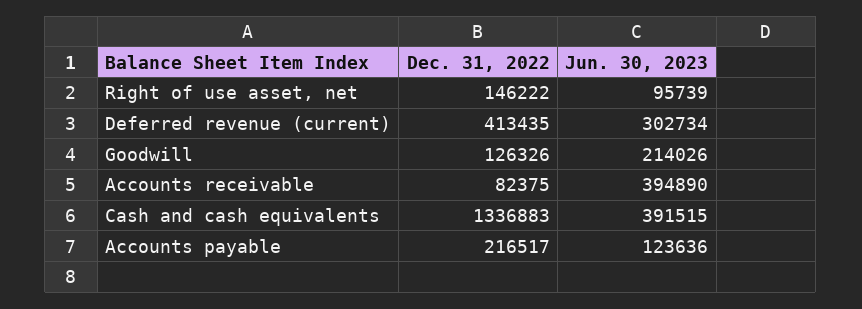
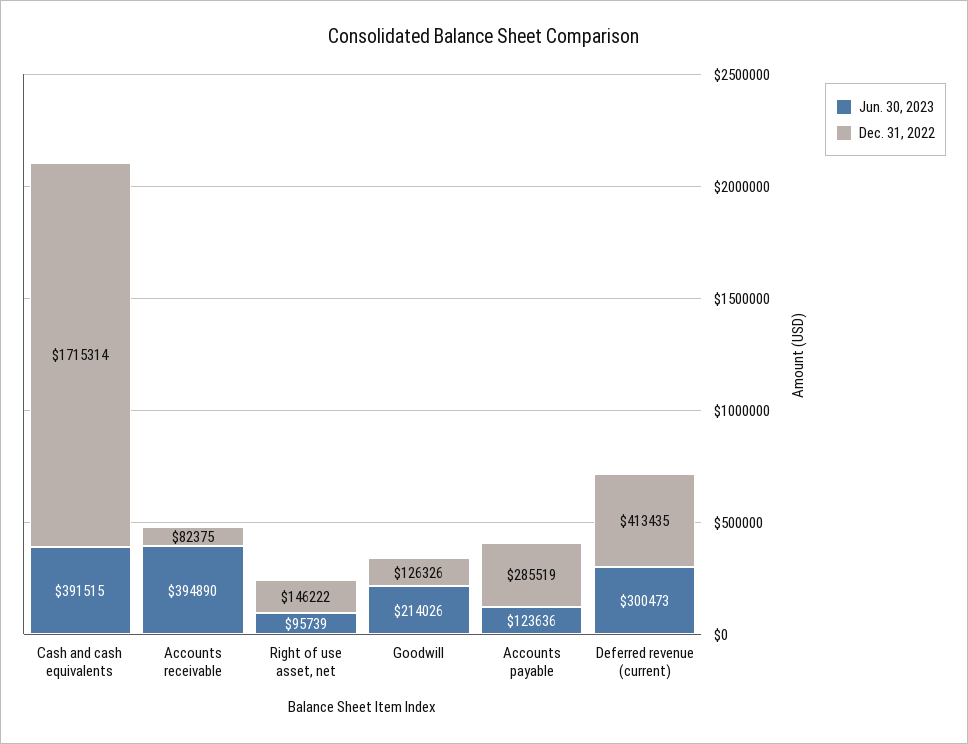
Jun. 30, 2023, Deferred revenue (current): 302734 -> 300473
Dec. 31, 2022, Cash and cash equivalents: 1336883 -> 1715314
Dec. 31, 2022, Accounts payable: 216517 -> 285519

